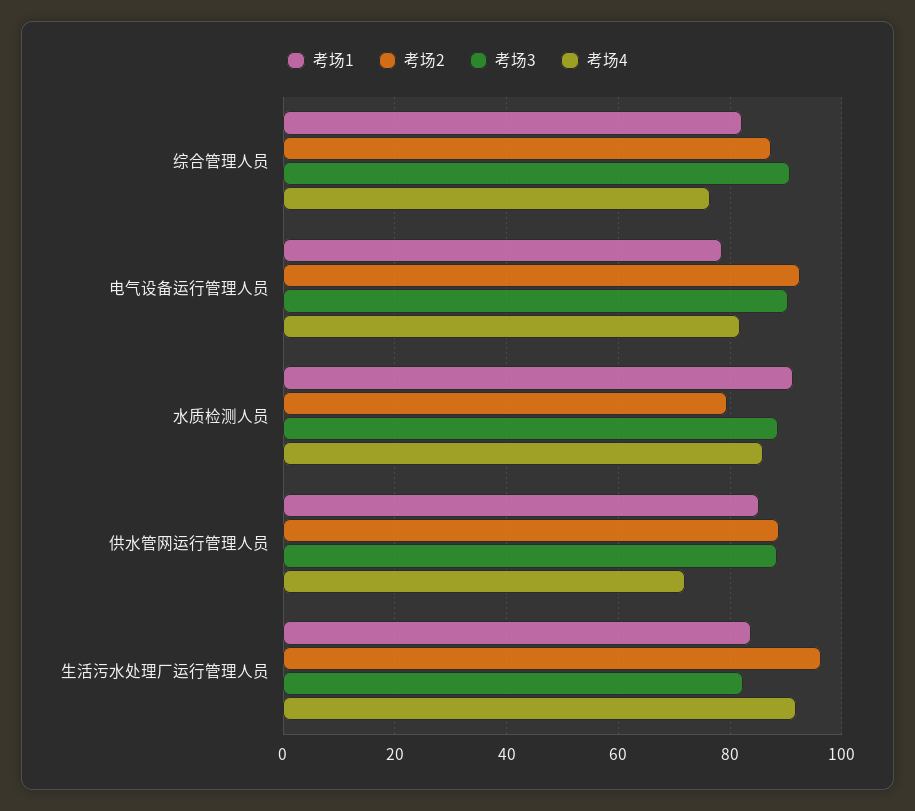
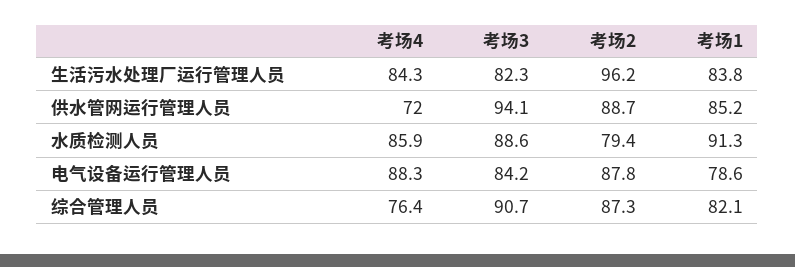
考场2, 电气设备运行管理人员: 92 -> 87.8
考场3, 电气设备运行管理人员: 90 -> 84.2
考场4, 电气设备运行管理人员: 82 -> 88.3
考场3, 供水管网运行管理人员: 88 -> 94.1
考场4, 生活污水处理厂运行管理人员: 92 -> 84.3

